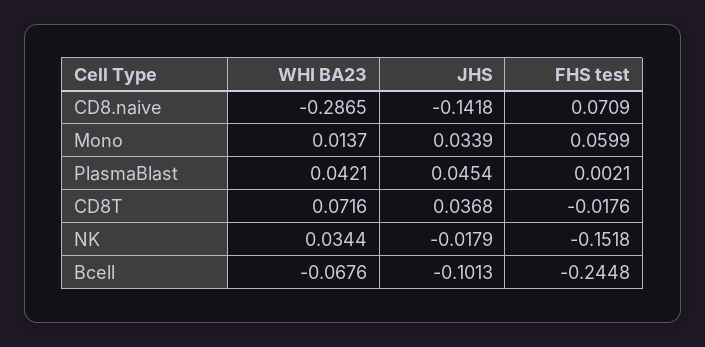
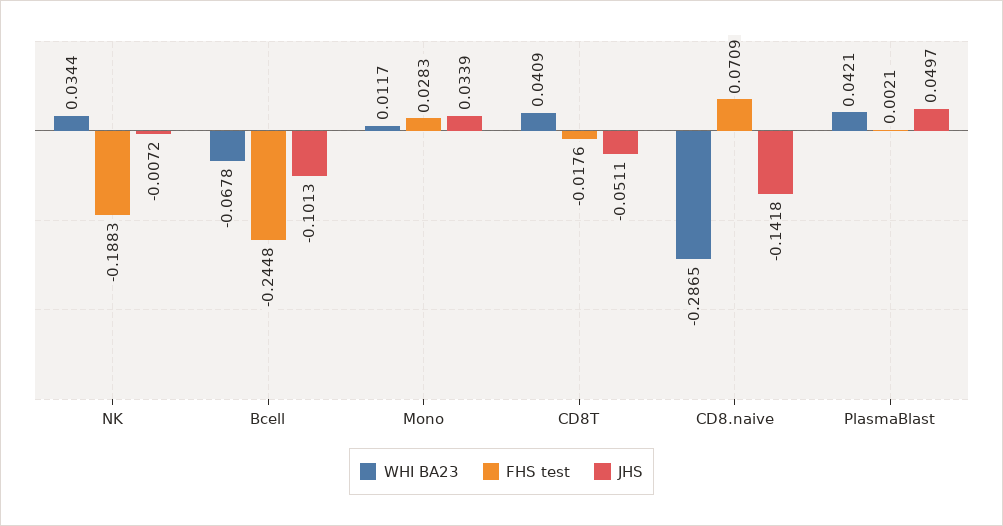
WHI BA23, Mono: 0.0137 -> 0.0117
FHS test, Mono: 0.0599 -> 0.0283
JHS, PlasmaBlast: 0.0454 -> 0.0497
WHI BA23, CD8T: 0.0716 -> 0.0409
JHS, CD8T: 0.0368 -> -0.0511
JHS, NK: -0.0179 -> -0.0072
FHS test, NK: -0.1518 -> -0.1883
WHI BA23, Bcell: -0.0676 -> -0.0678

